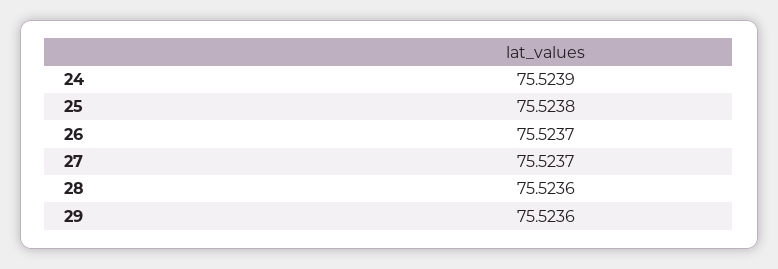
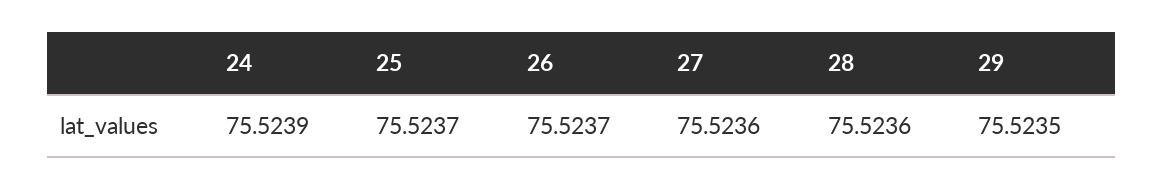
25: 75.5238 -> 75.5237
27: 75.5237 -> 75.5236
29: 75.5236 -> 75.5235

